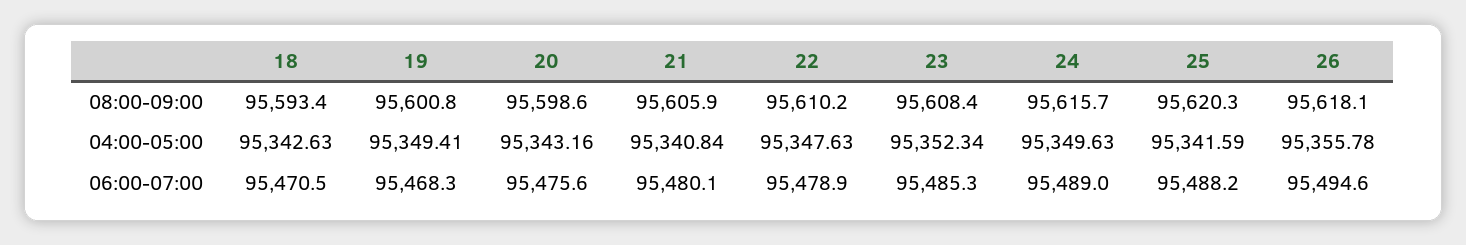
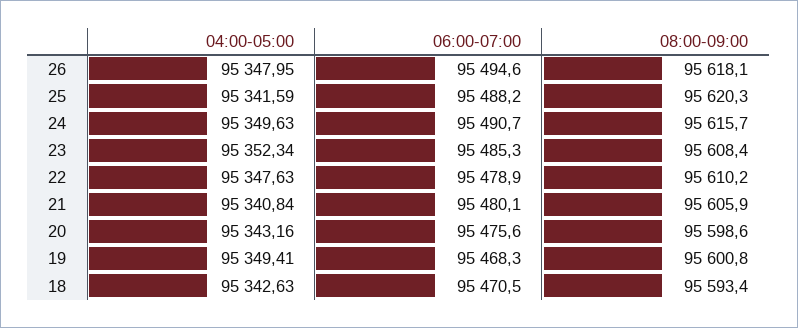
26, 04:00-05:00: 95355.78 -> 95347.95
24, 06:00-07:00: 95489 -> 95490.7

